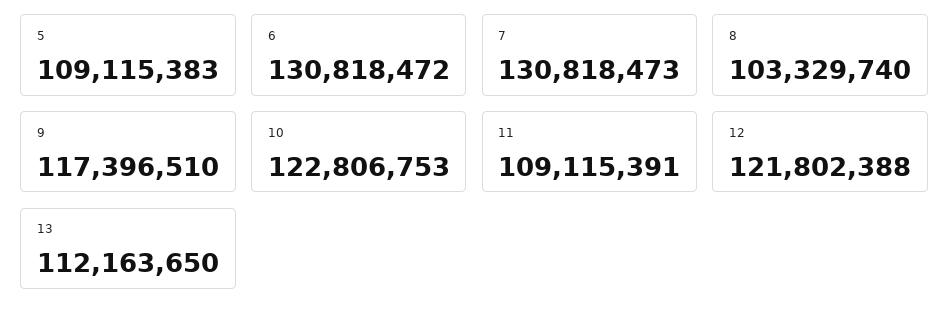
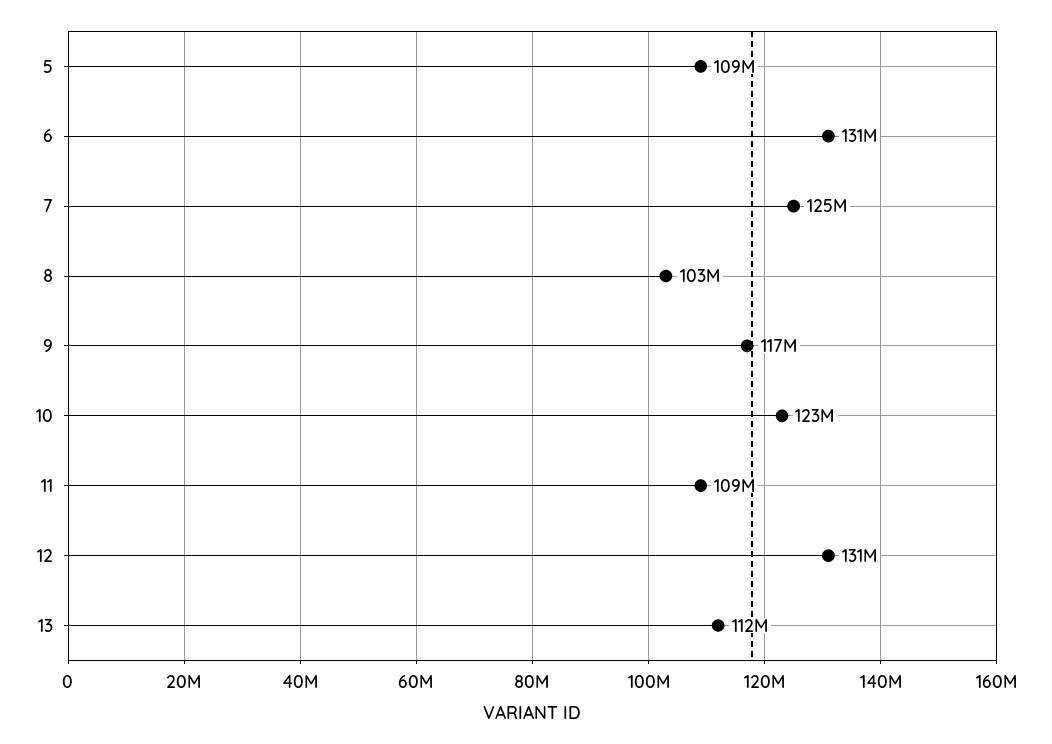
7: 130818473 -> 125000000
12: 121802388 -> 131000000

